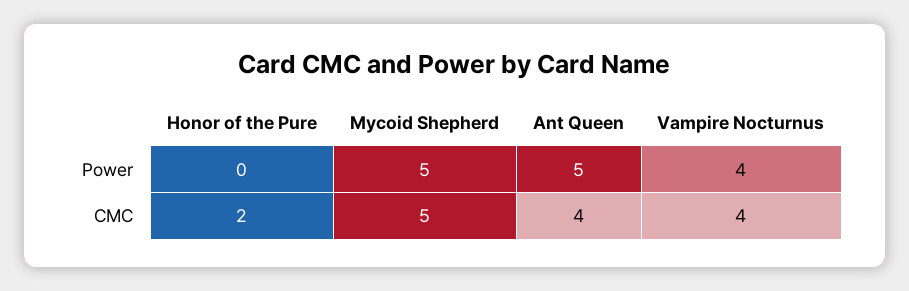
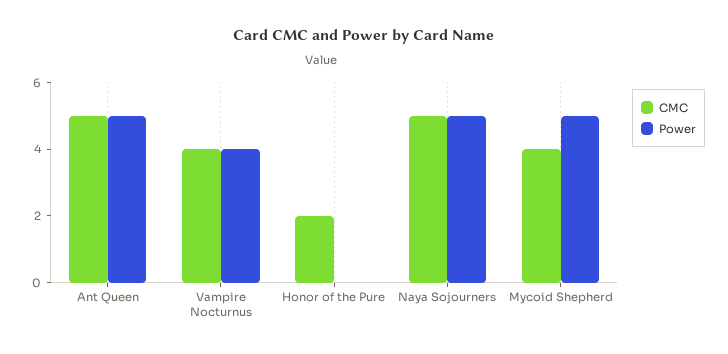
CMC, Mycoid Shepherd: 5 -> 4
CMC, Ant Queen: 4 -> 5
CMC, Naya Sojourners: none -> 5
Power, Naya Sojourners: none -> 5

